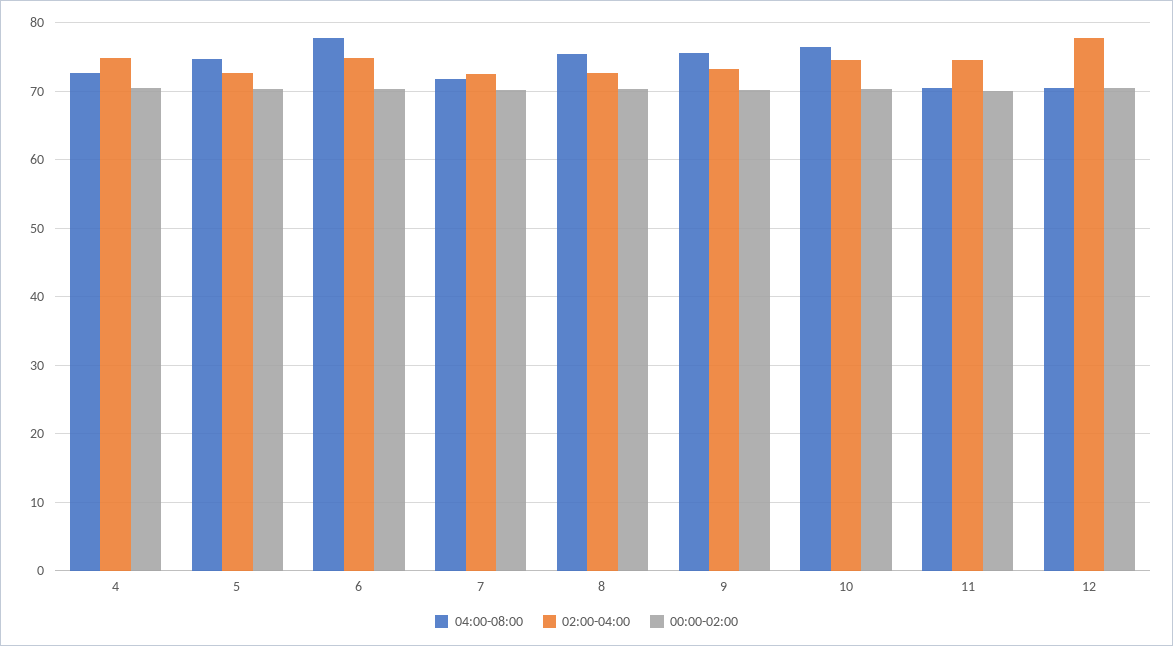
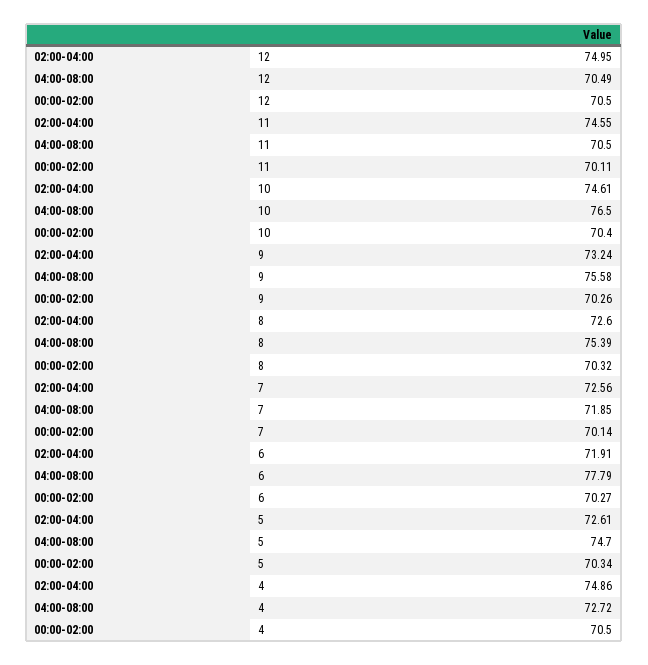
02:00-04:00, 6: 75 -> 71.91
02:00-04:00, 12: 78 -> 74.95

